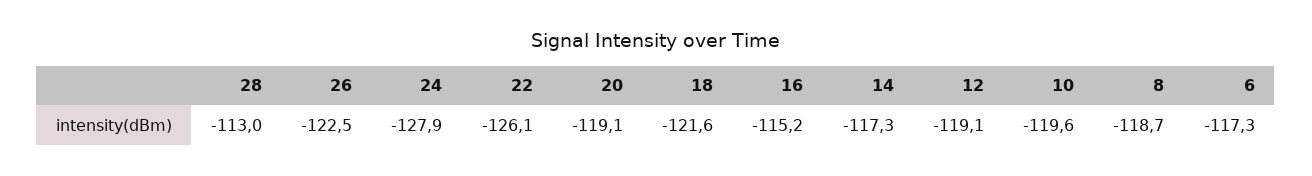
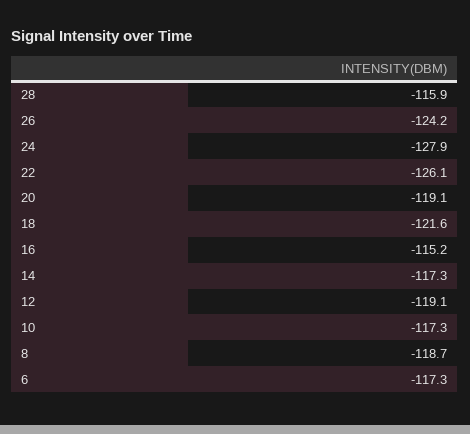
28: -113 -> -115.9
26: -122.5 -> -124.2
10: -119.6 -> -117.3

